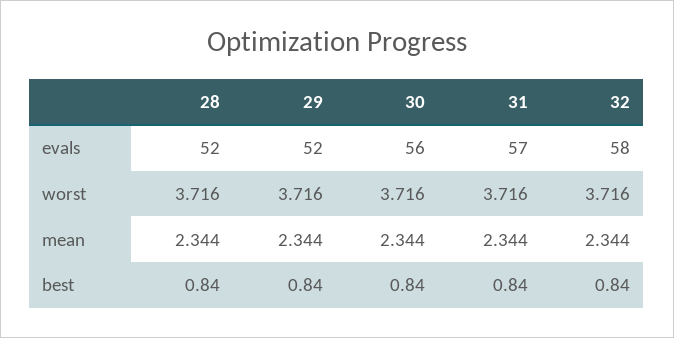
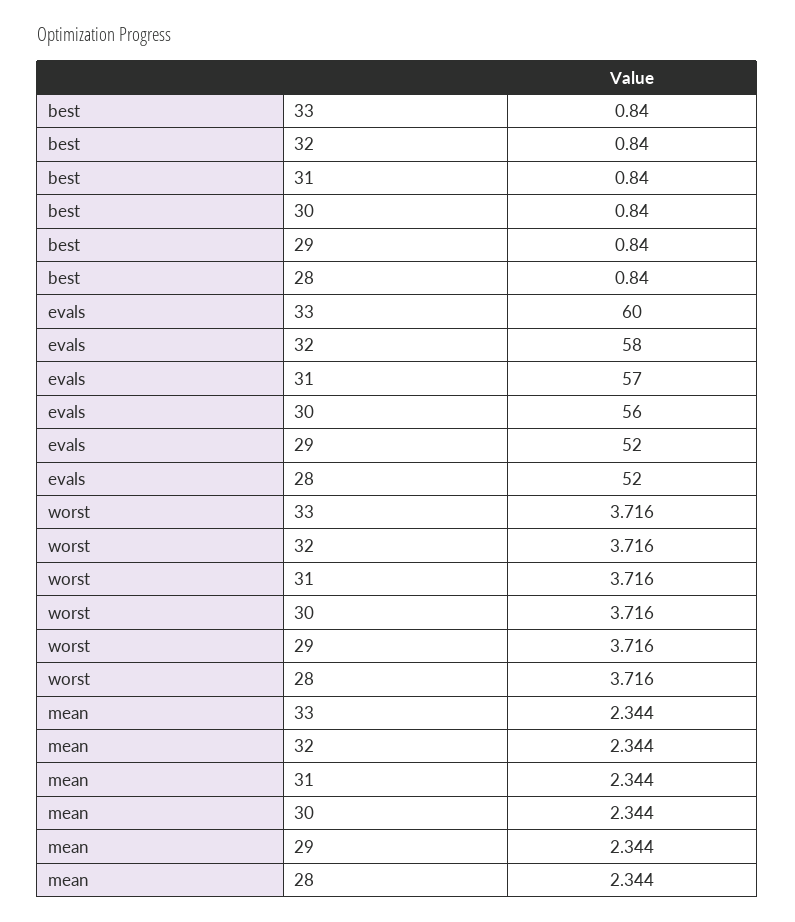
33, best: none -> 0.84
33, evals: none -> 60
33, worst: none -> 3.716
33, mean: none -> 2.344

